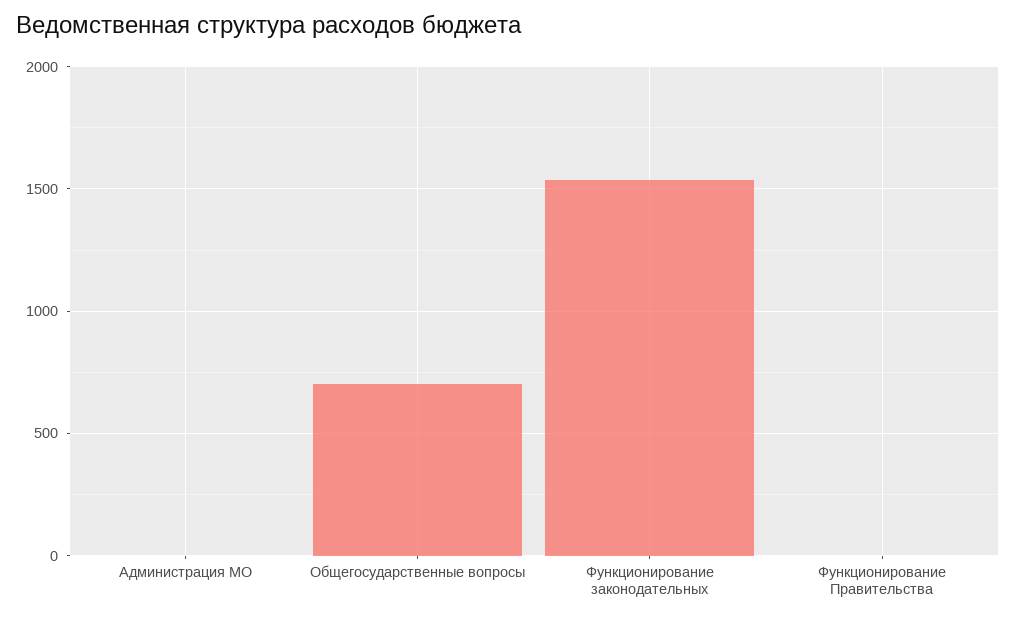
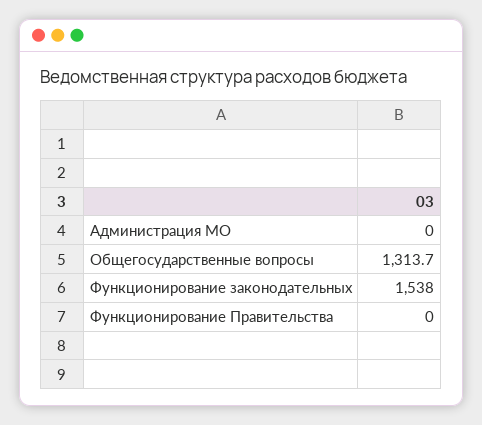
Общегосударственные вопросы: 700 -> 1313.7

